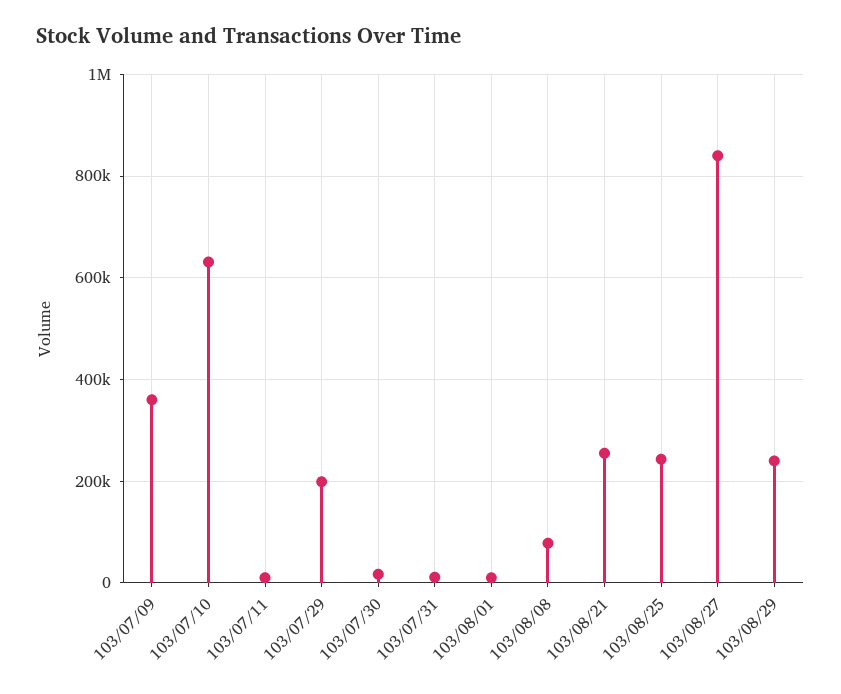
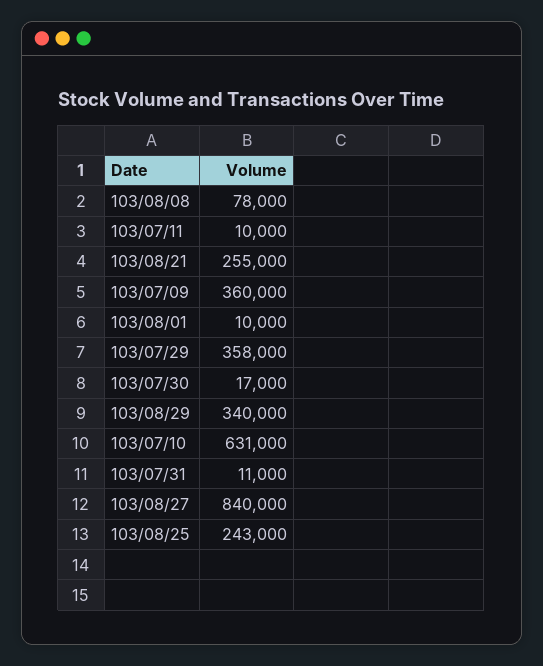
103/07/29: 200000 -> 358000
103/08/29: 240000 -> 340000

